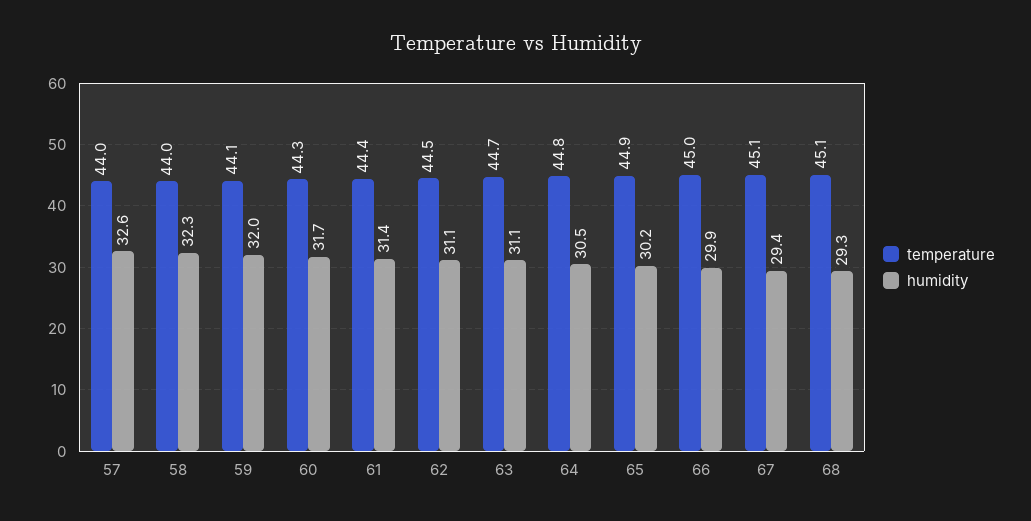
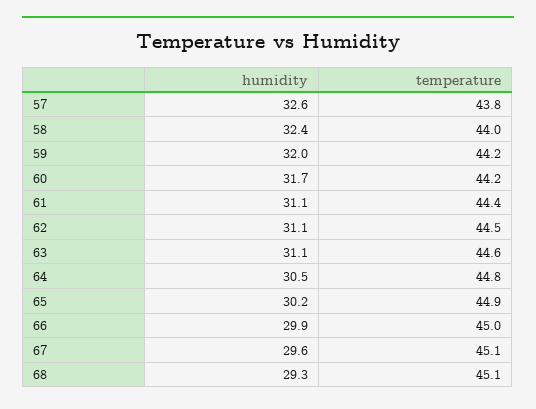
temperature, 57: 44 -> 43.8
humidity, 58: 32.3 -> 32.4
temperature, 59: 44.1 -> 44.2
temperature, 60: 44.3 -> 44.2
humidity, 61: 31.4 -> 31.1
temperature, 63: 44.7 -> 44.6
humidity, 67: 29.4 -> 29.6

